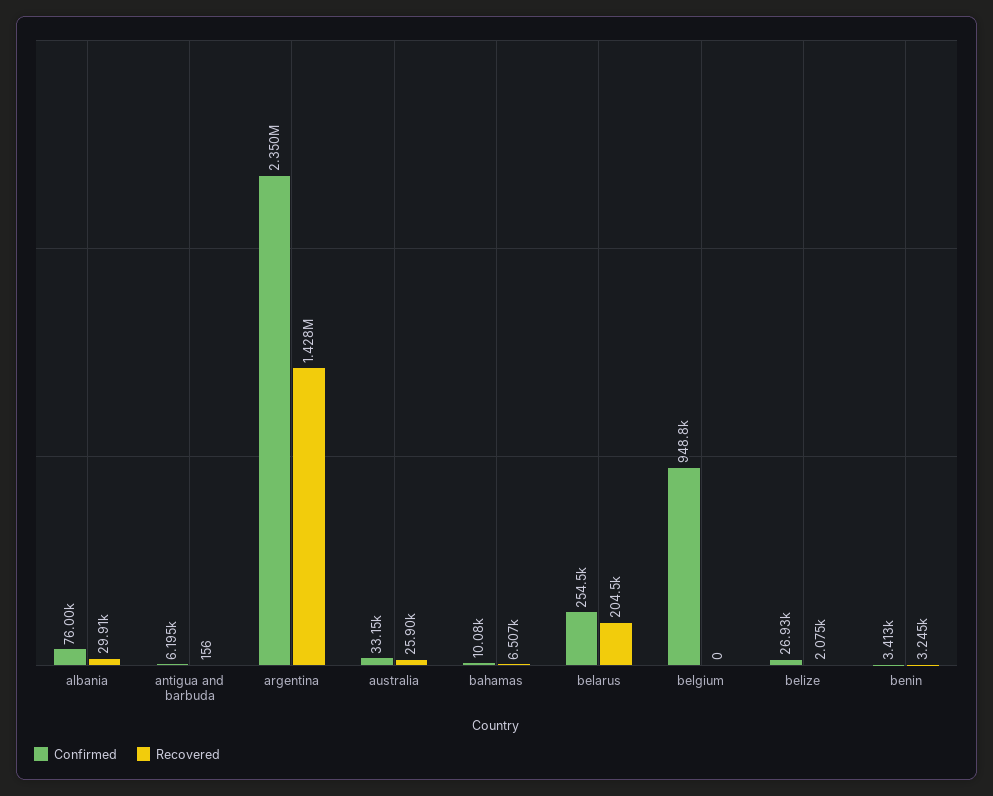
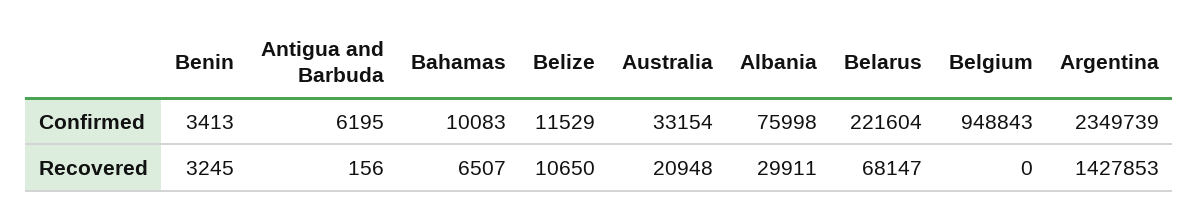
Recovered, australia: 25900 -> 20948
Confirmed, belarus: 254500 -> 221604
Recovered, belarus: 204500 -> 68147
Confirmed, belize: 26930 -> 11529
Recovered, belize: 2075 -> 10650

